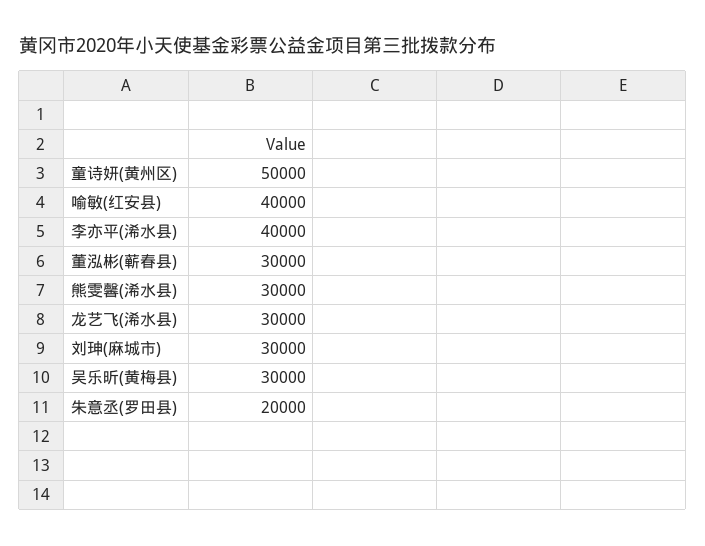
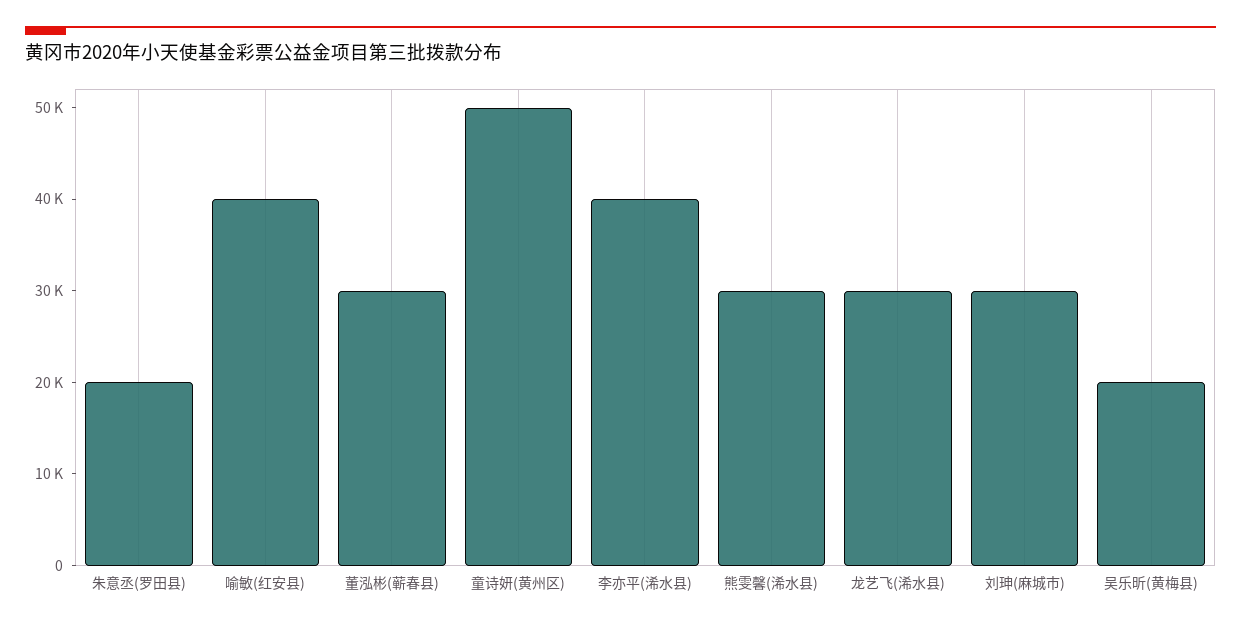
吴乐昕(黄梅县): 30000 -> 20000

